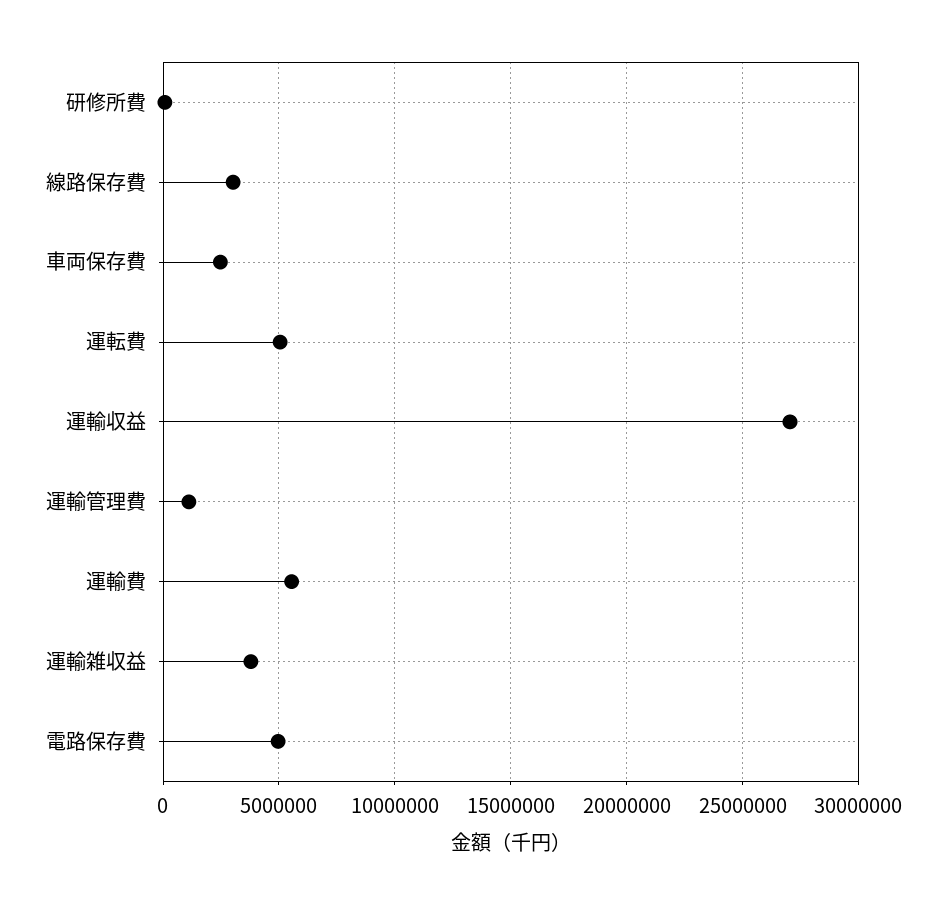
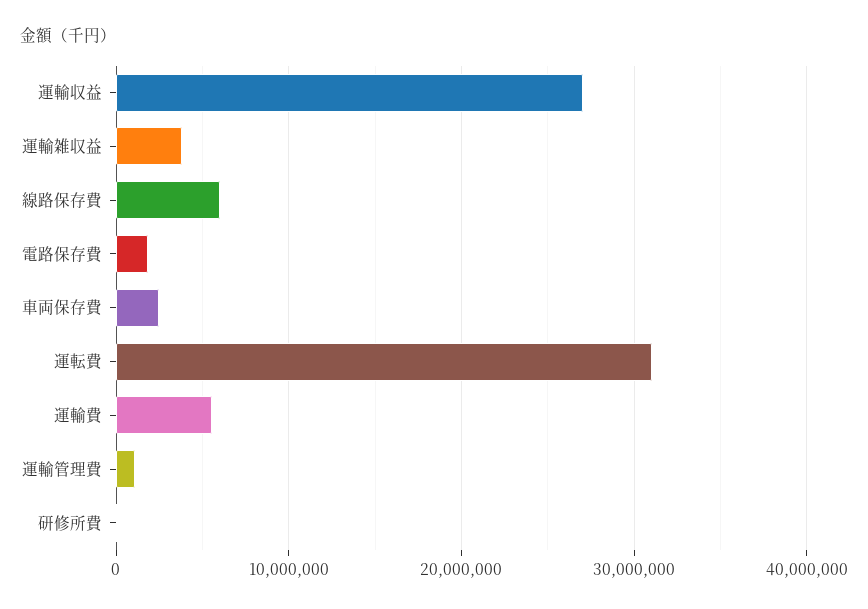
線路保存費: 3000000 -> 6000000
運転費: 5000000 -> 31000000
電路保存費: 5000000 -> 2000000

